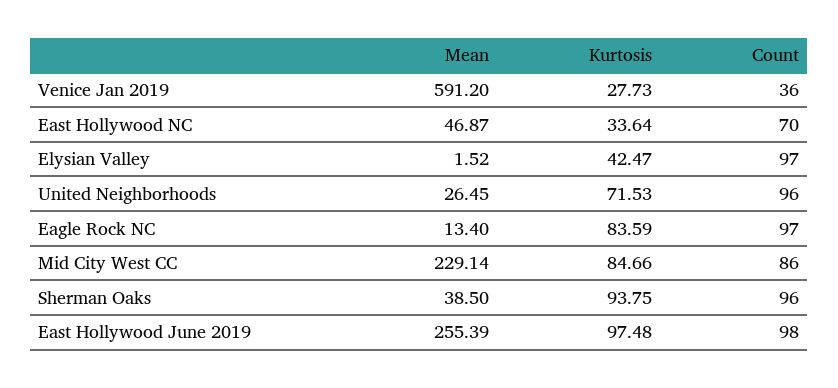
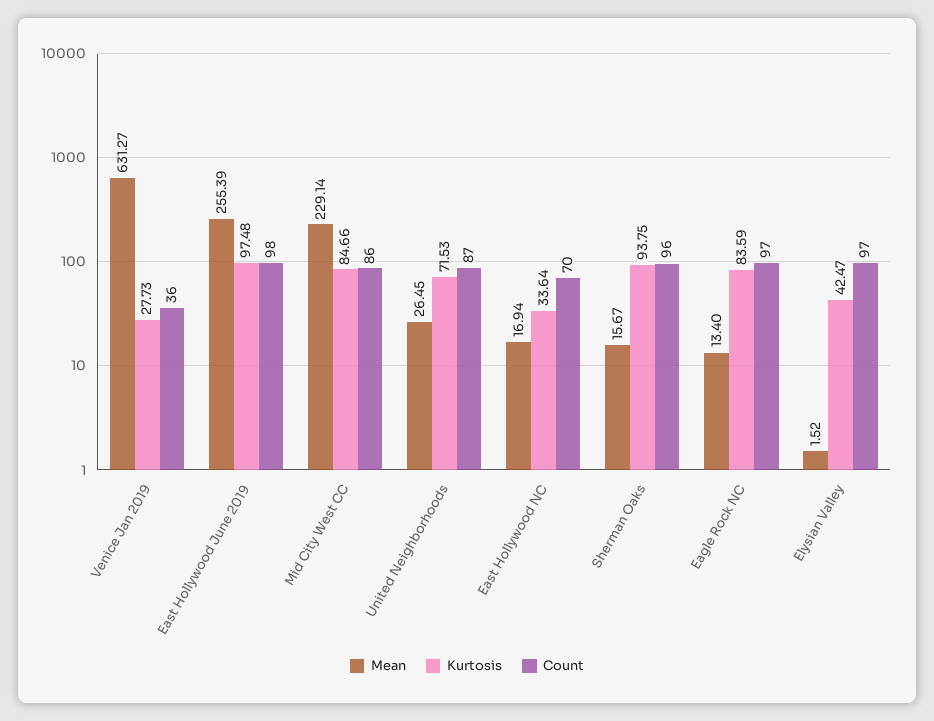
Mean, Venice Jan 2019: 591.2 -> 631.27
Mean, East Hollywood NC: 46.87 -> 16.94
Count, United Neighborhoods: 96 -> 87
Mean, Sherman Oaks: 38.5 -> 15.67

